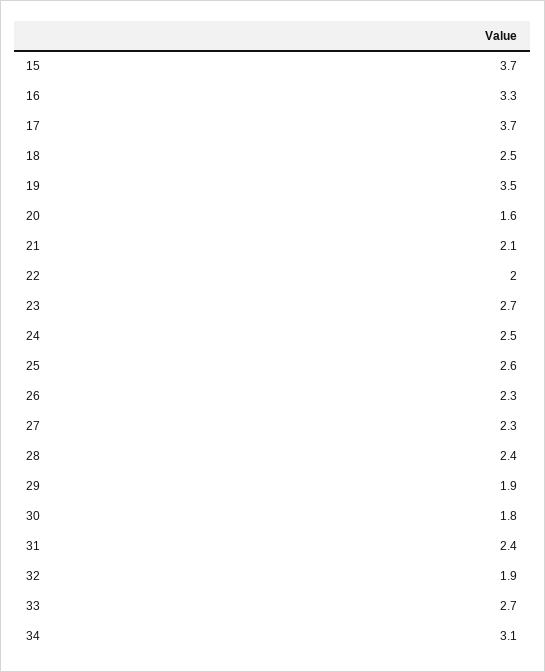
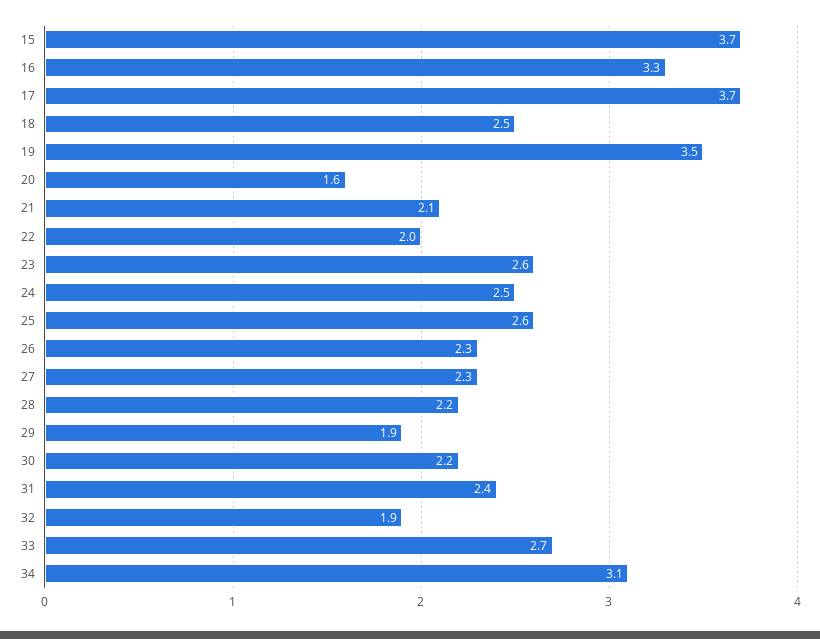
23: 2.7 -> 2.6
28: 2.4 -> 2.2
30: 1.8 -> 2.2

